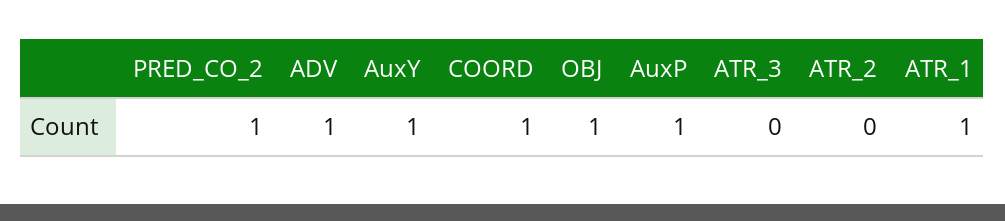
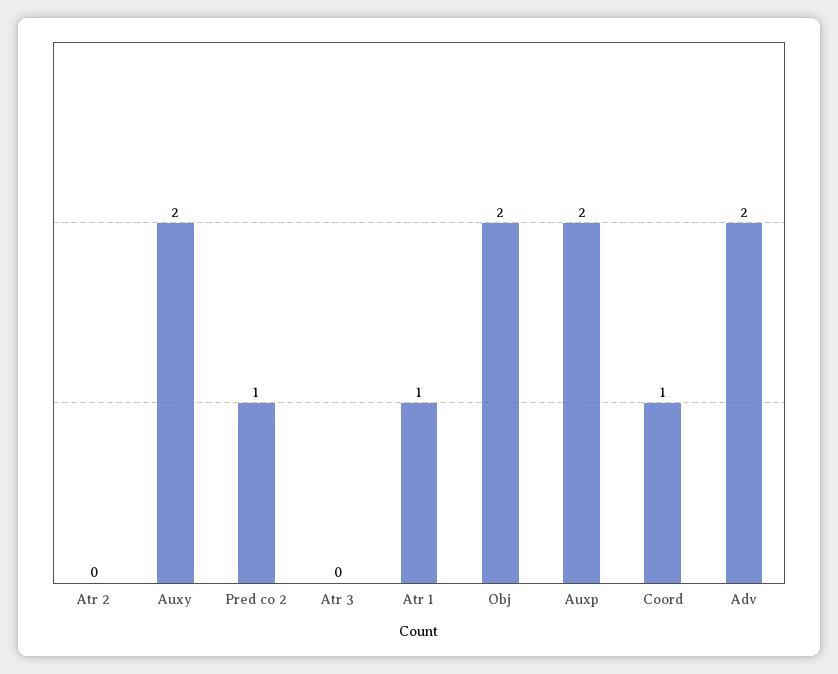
ADV: 1 -> 2
AuxY: 1 -> 2
OBJ: 1 -> 2
AuxP: 1 -> 2

